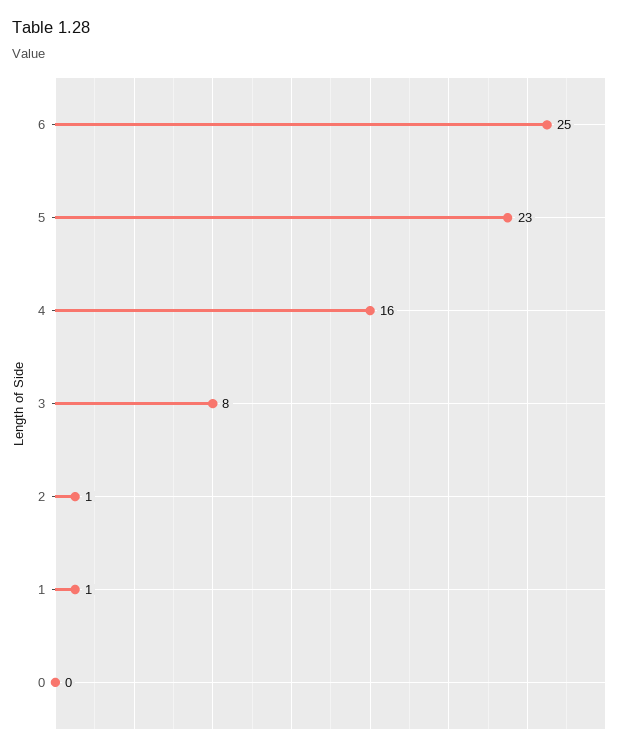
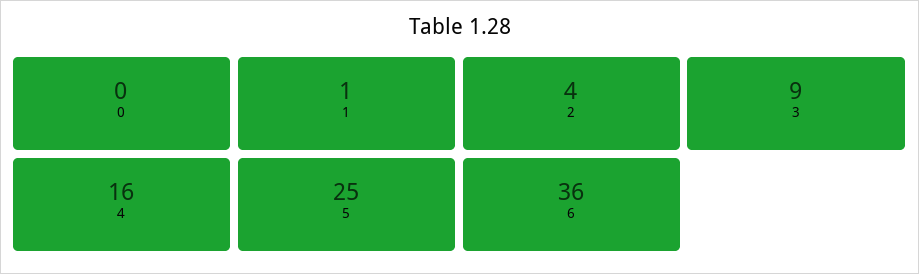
6: 25 -> 36
5: 23 -> 25
3: 8 -> 9
2: 1 -> 4

